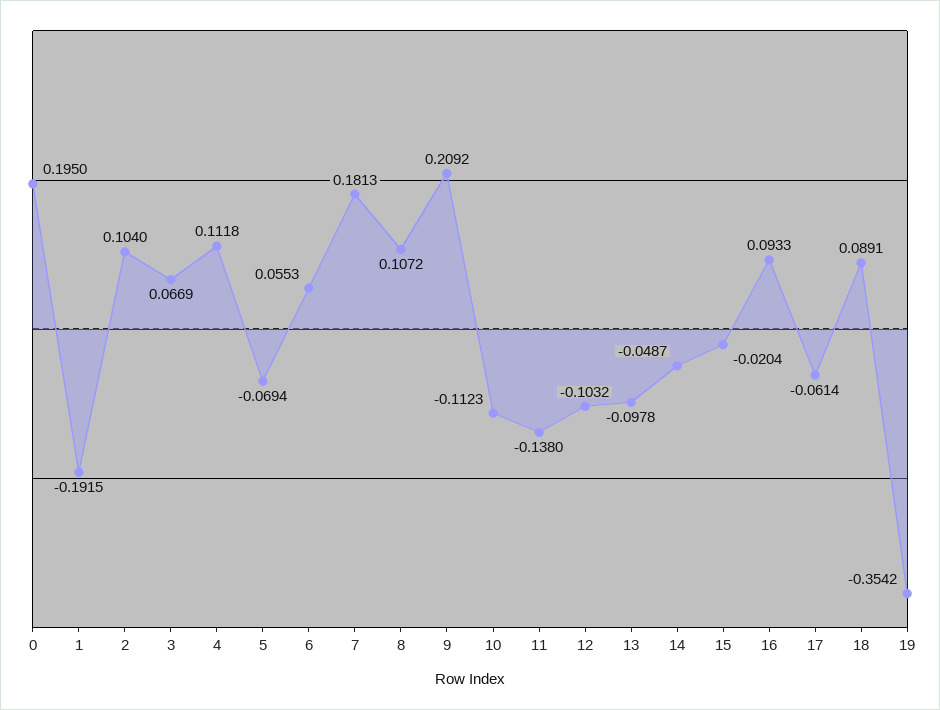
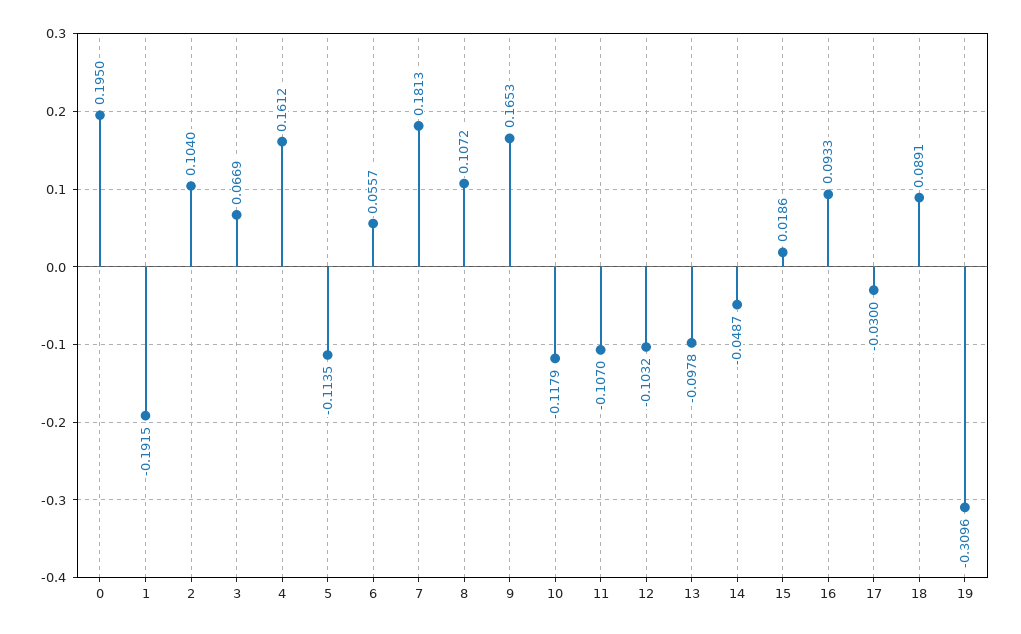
4: 0.1118 -> 0.1612
5: -0.0694 -> -0.1135
6: 0.0553 -> 0.0557
9: 0.2092 -> 0.1653
10: -0.1123 -> -0.1179
11: -0.138 -> -0.107
15: -0.0204 -> 0.0186
17: -0.0614 -> -0.03
19: -0.3542 -> -0.3096

